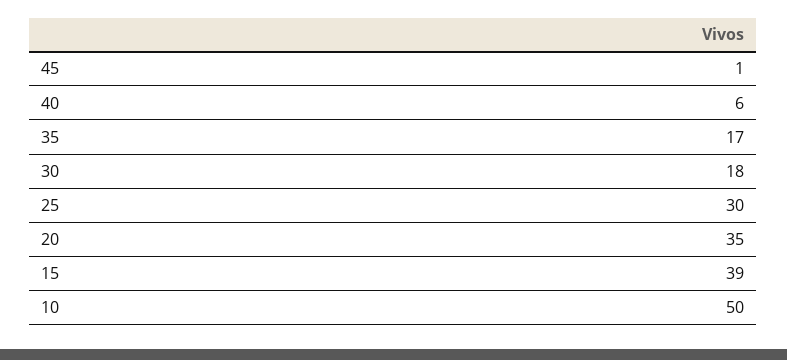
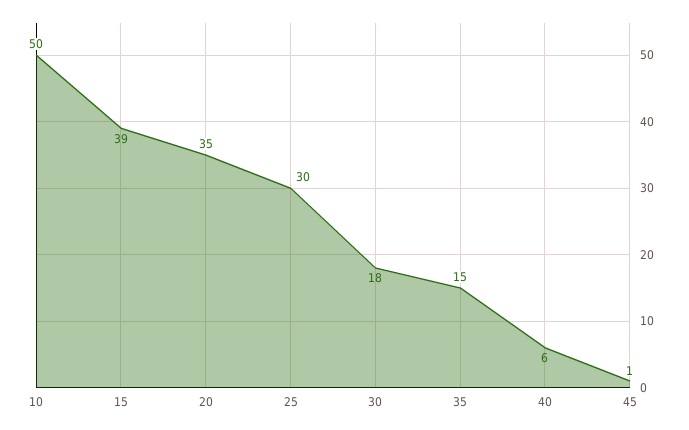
35: 17 -> 15

